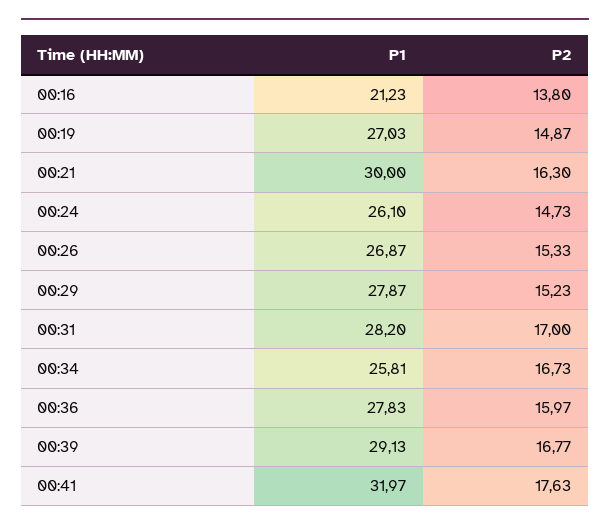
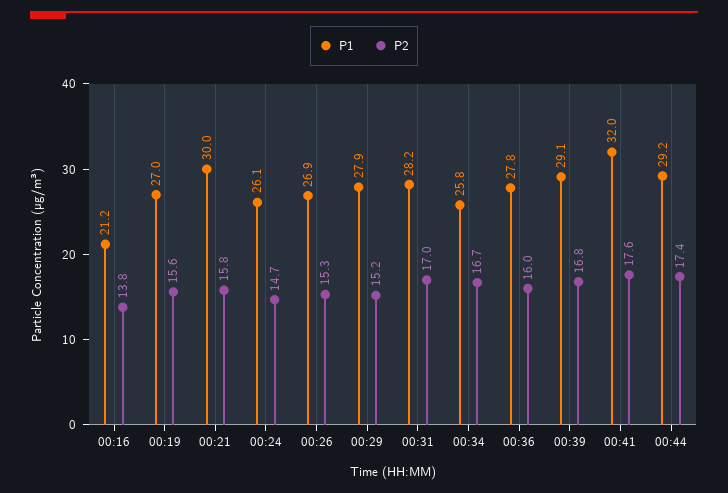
P2, 00:19: 14.87 -> 15.6
P2, 00:21: 16.3 -> 15.8
P1, 00:44: none -> 29.2
P2, 00:44: none -> 17.4

